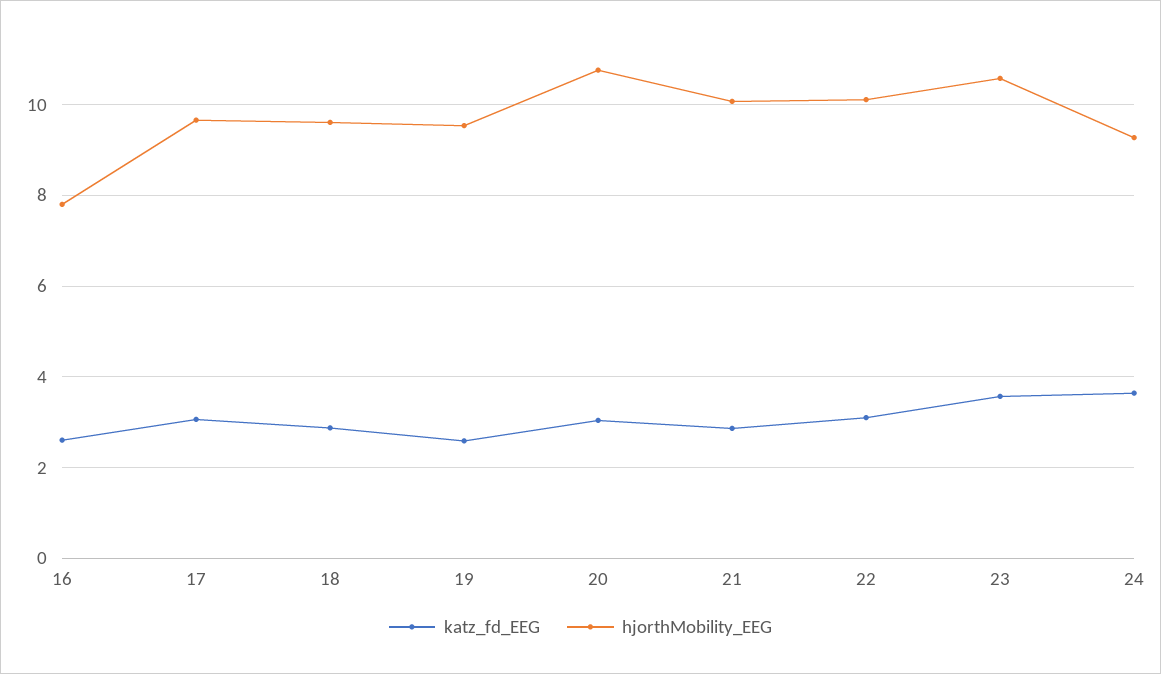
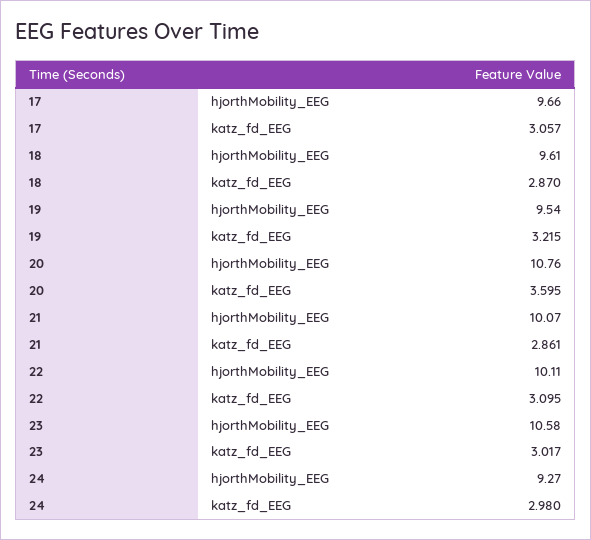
katz_fd_EEG, 16: 2.6 -> none
hjorthMobility_EEG, 16: 7.8 -> none
katz_fd_EEG, 19: 2.6 -> 3.215
katz_fd_EEG, 20: 3 -> 3.595
katz_fd_EEG, 23: 3.6 -> 3.017
katz_fd_EEG, 24: 3.6 -> 2.98

